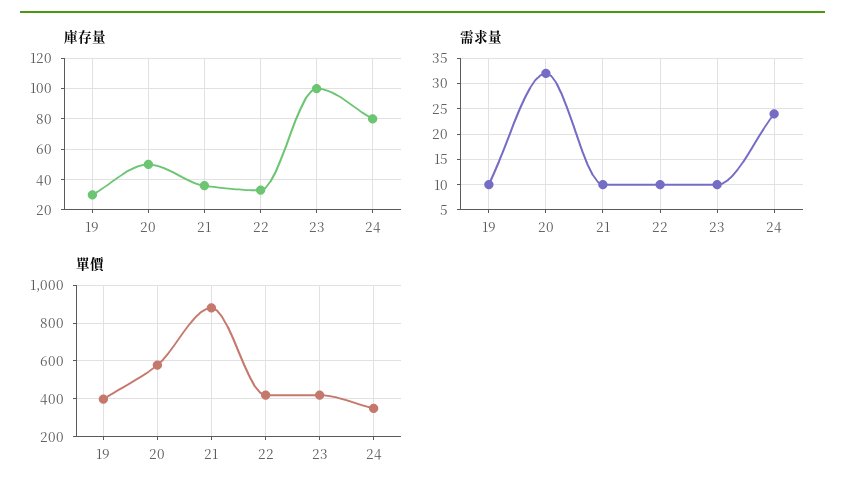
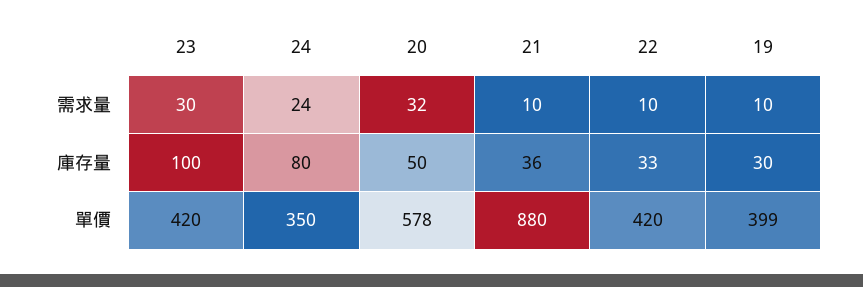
需求量, 23: 10 -> 30

